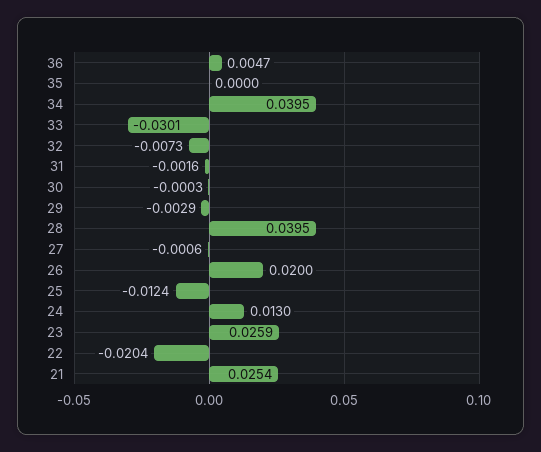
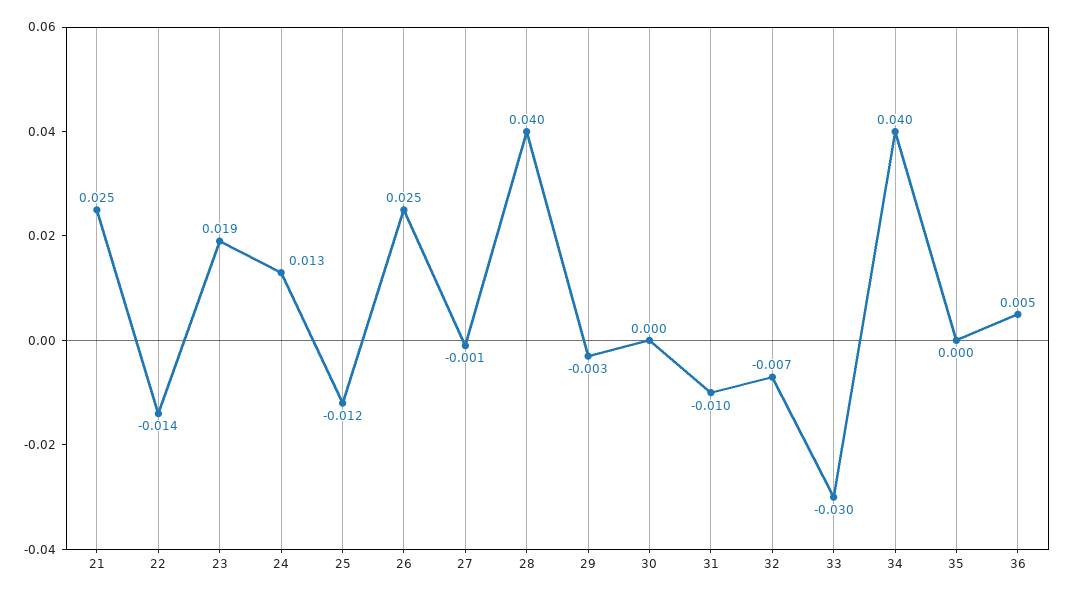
31: -0.0016 -> -0.01
26: 0.02 -> 0.025
23: 0.0259 -> 0.019
22: -0.0204 -> -0.014

